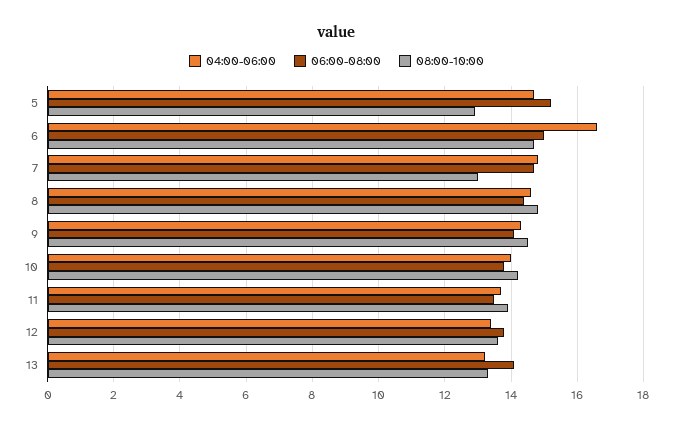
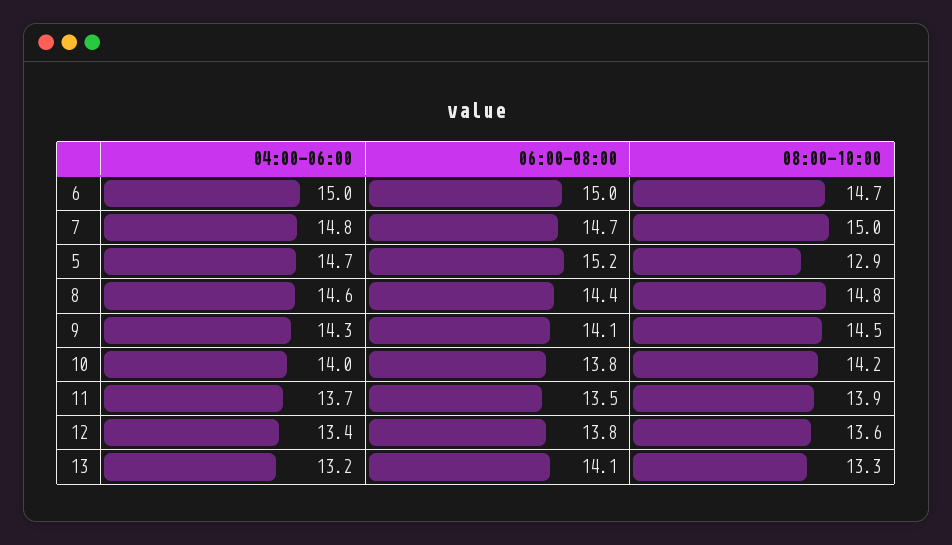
04:00-06:00, 6: 16.5 -> 15
08:00-10:00, 7: 13 -> 15

